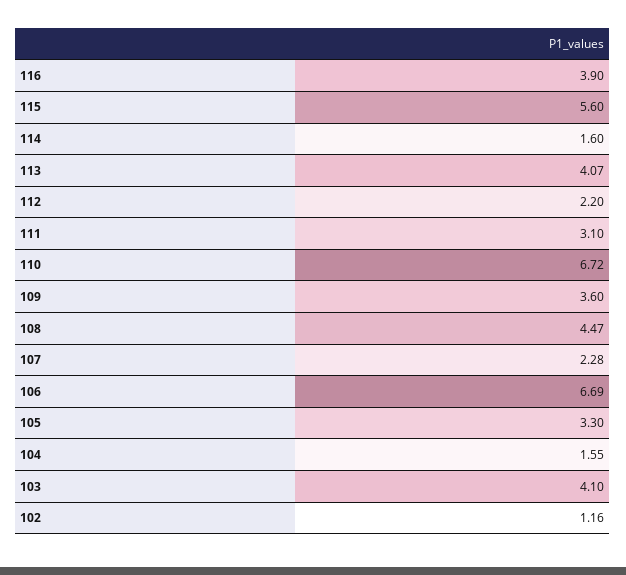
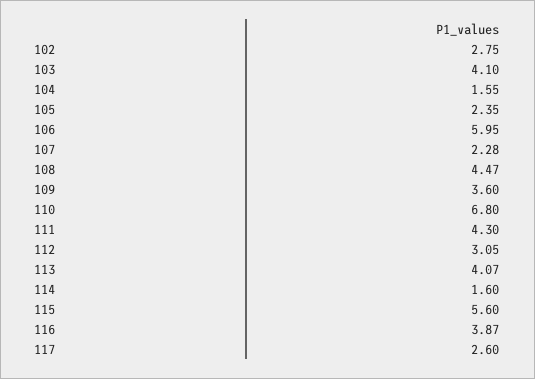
116: 3.9 -> 3.87
112: 2.2 -> 3.05
111: 3.1 -> 4.3
110: 6.72 -> 6.8
106: 6.69 -> 5.95
105: 3.3 -> 2.35
102: 1.16 -> 2.75
117: none -> 2.6

